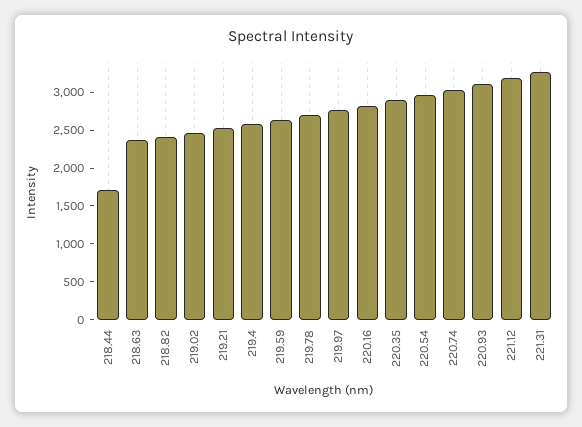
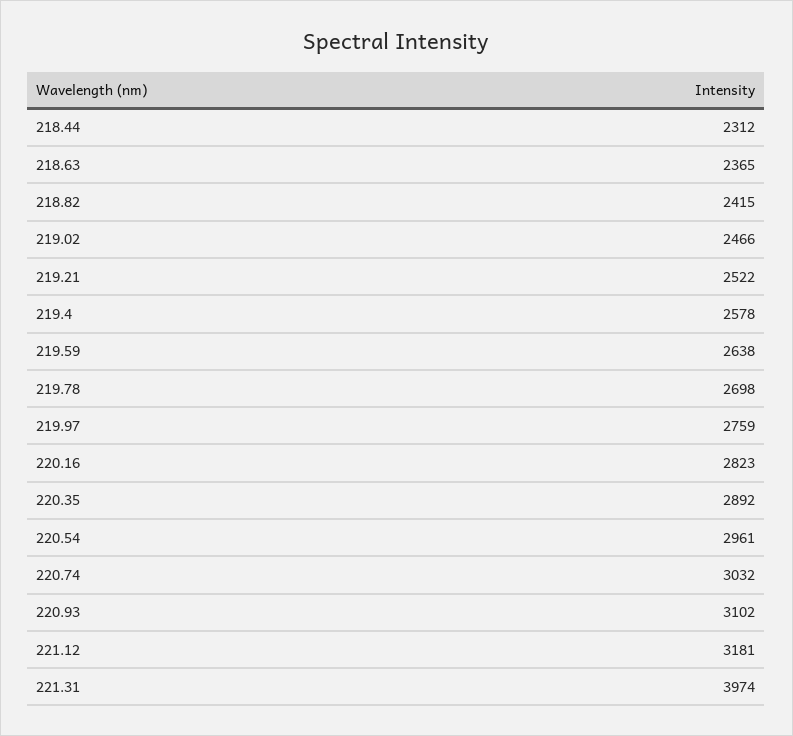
218.44: 1750 -> 2312
221.31: 3250 -> 3974

